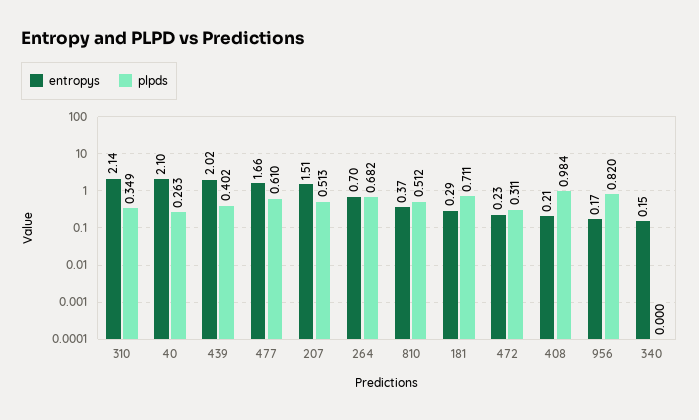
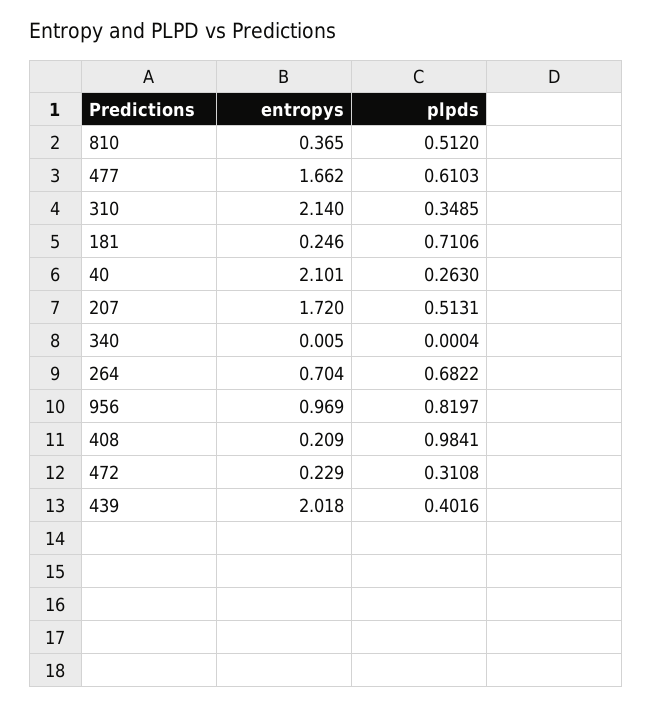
entropys, 207: 1.51 -> 1.72
entropys, 181: 0.29 -> 0.246
entropys, 956: 0.17 -> 0.969
entropys, 340: 0.15 -> 0.005

